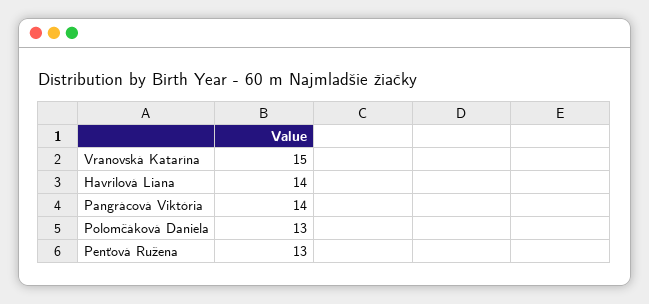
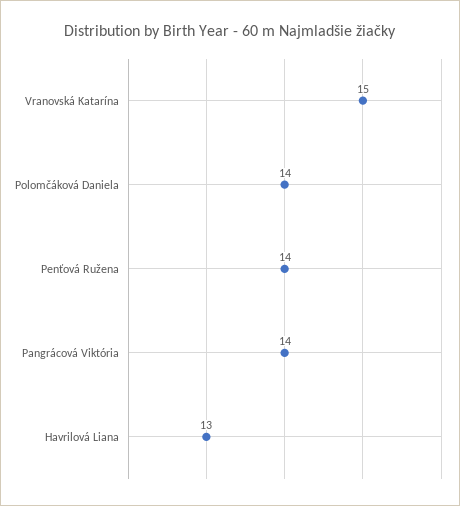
Havrilová Liana: 14 -> 13
Polomčáková Daniela: 13 -> 14
Penťová Ružena: 13 -> 14

